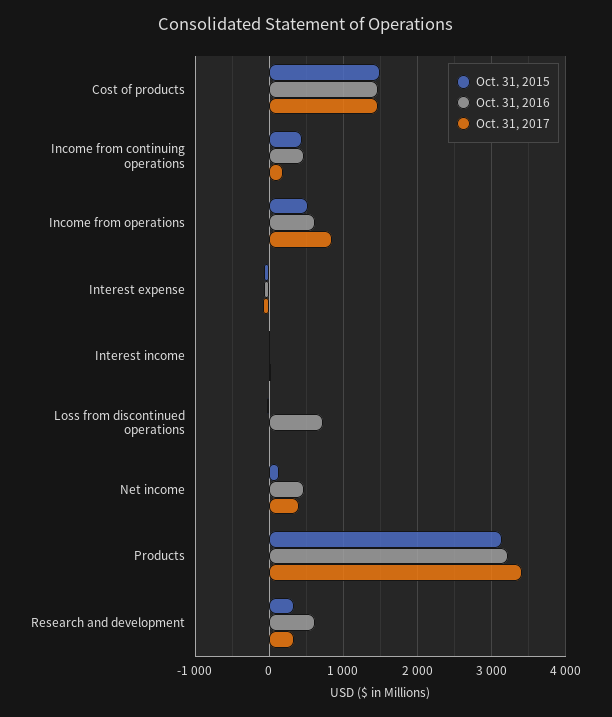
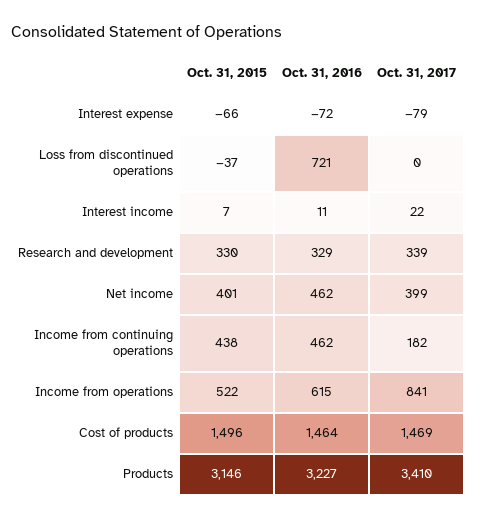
Oct. 31, 2015, Net income: 100 -> 401
Oct. 31, 2016, Research and development: 600 -> 329

